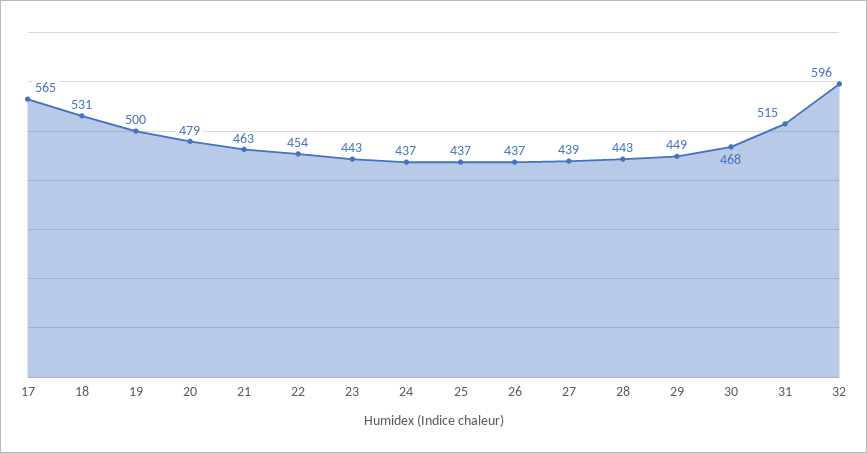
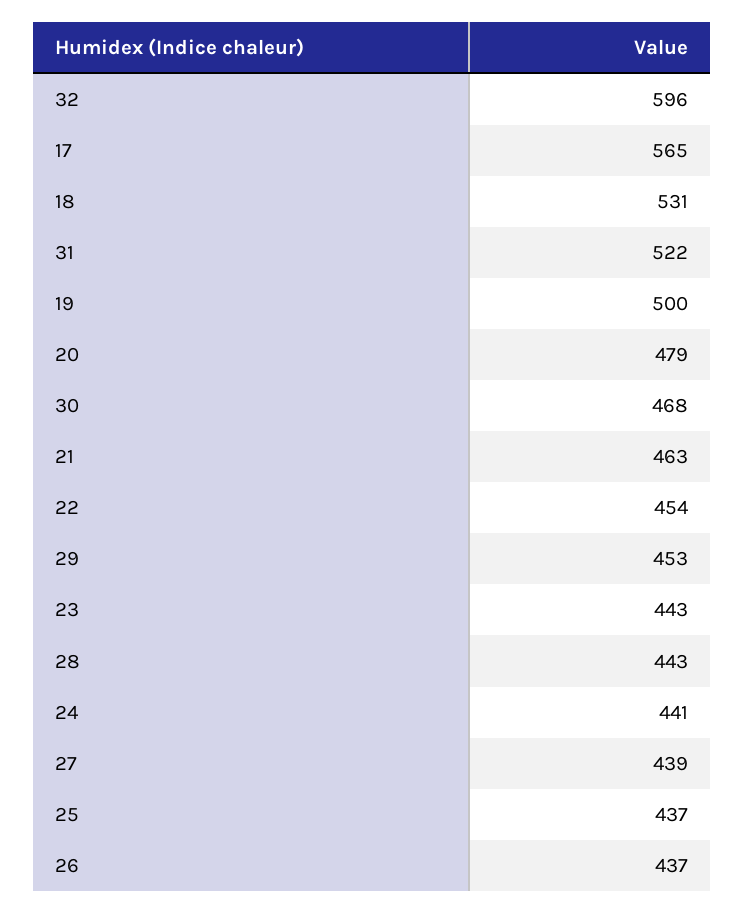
24: 437 -> 441
29: 449 -> 453
31: 515 -> 522

